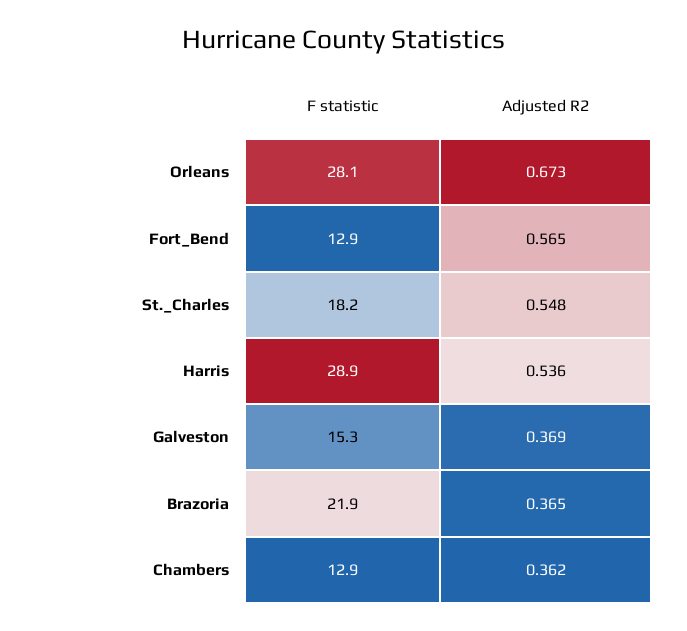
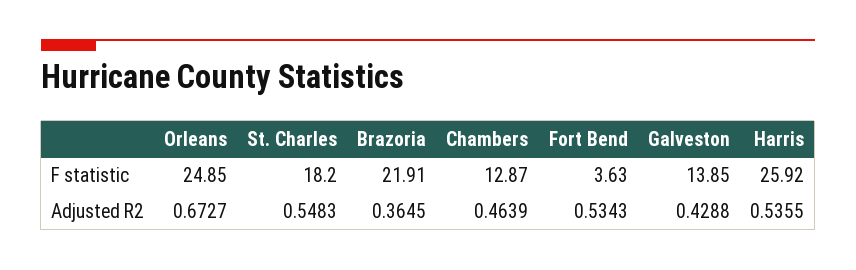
F statistic, Orleans: 28.1 -> 24.85
F statistic, Fort_Bend: 12.9 -> 3.63
Adjusted R2, Fort_Bend: 0.565 -> 0.5343
F statistic, Harris: 28.9 -> 25.92
F statistic, Galveston: 15.3 -> 13.85
Adjusted R2, Galveston: 0.369 -> 0.4288
Adjusted R2, Chambers: 0.362 -> 0.4639

